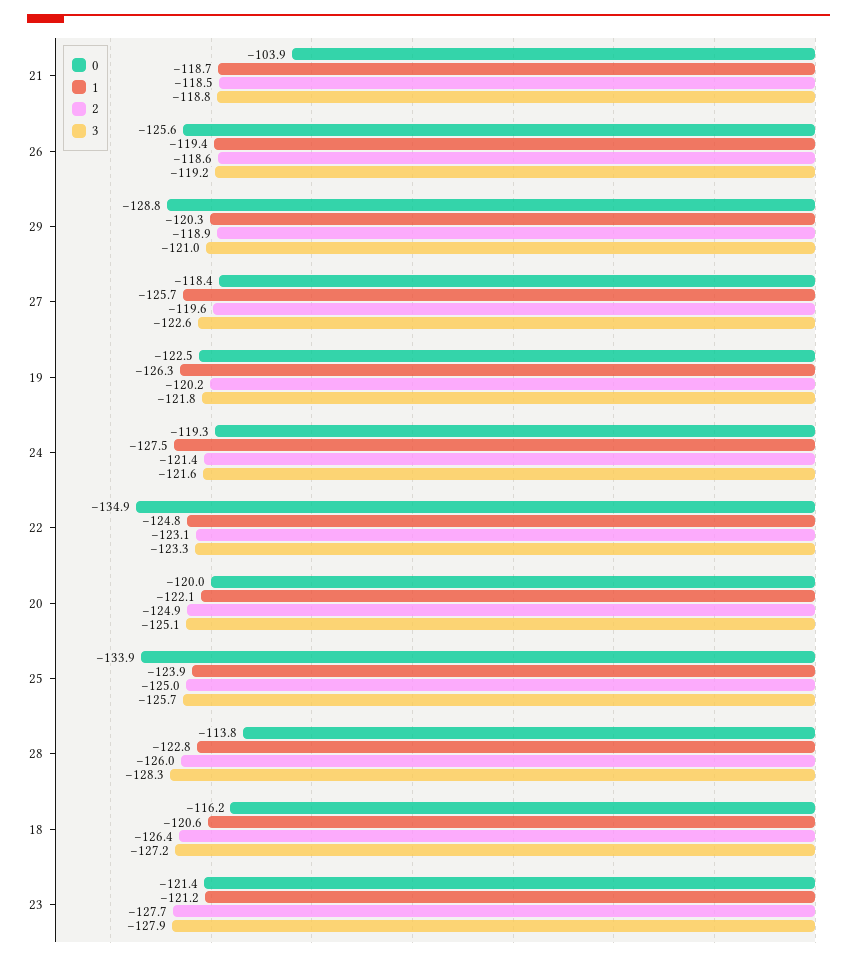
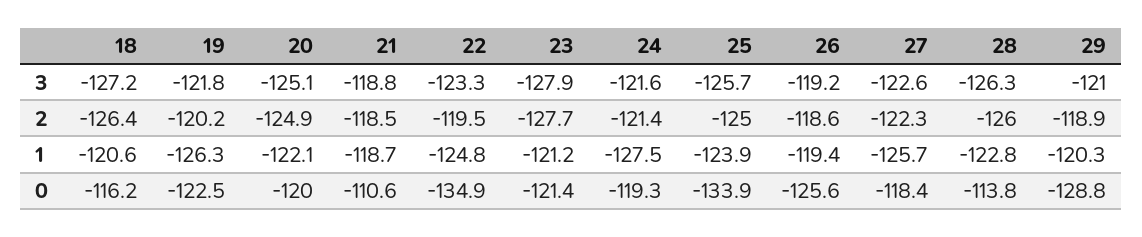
0, 21: -103.9 -> -110.6
2, 27: -119.6 -> -122.3
2, 22: -123.1 -> -119.5
3, 28: -128.3 -> -126.3

